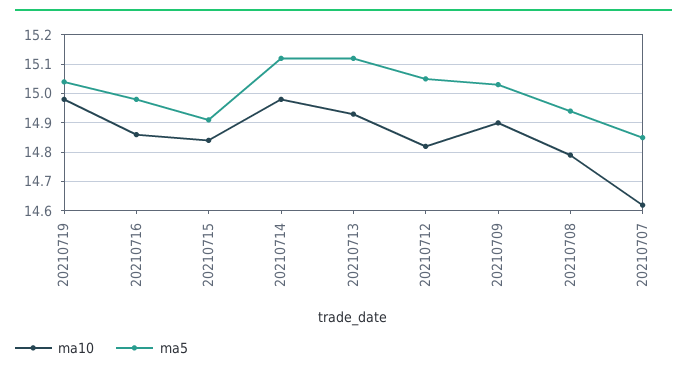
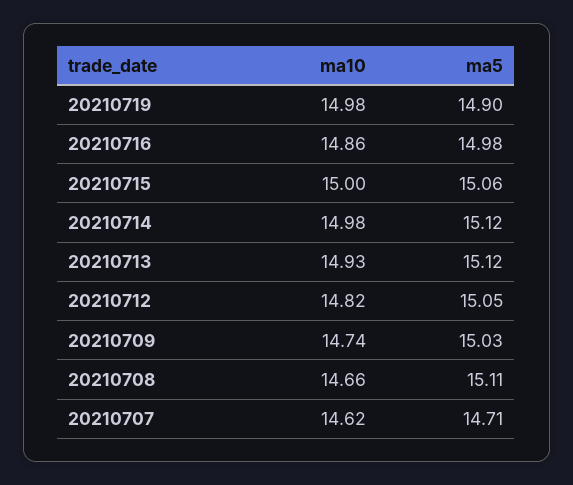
ma5, 20210719: 15.05 -> 14.9
ma10, 20210715: 14.85 -> 15
ma5, 20210715: 14.9 -> 15.06
ma10, 20210709: 14.9 -> 14.74
ma10, 20210708: 14.8 -> 14.66
ma5, 20210708: 14.95 -> 15.11
ma5, 20210707: 14.85 -> 14.71

